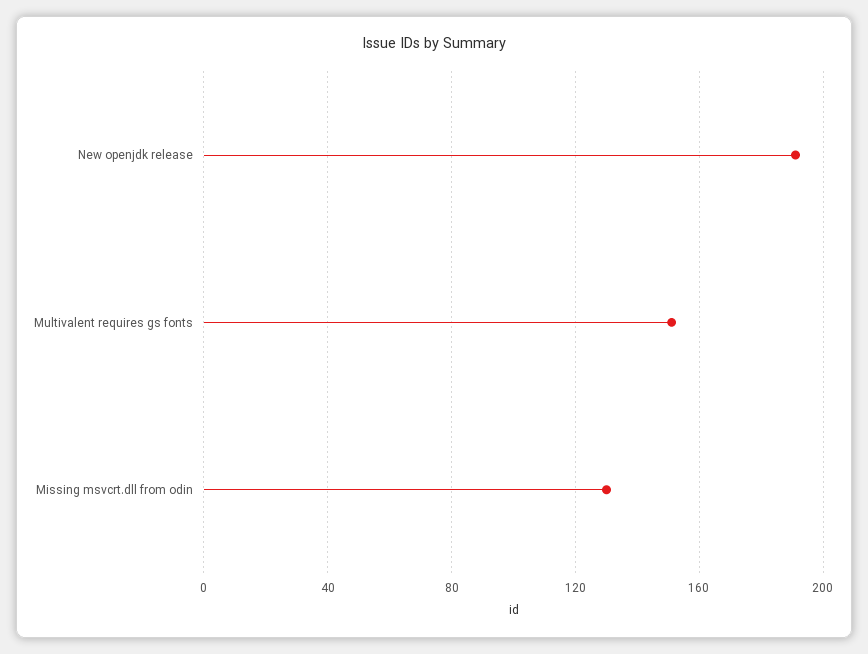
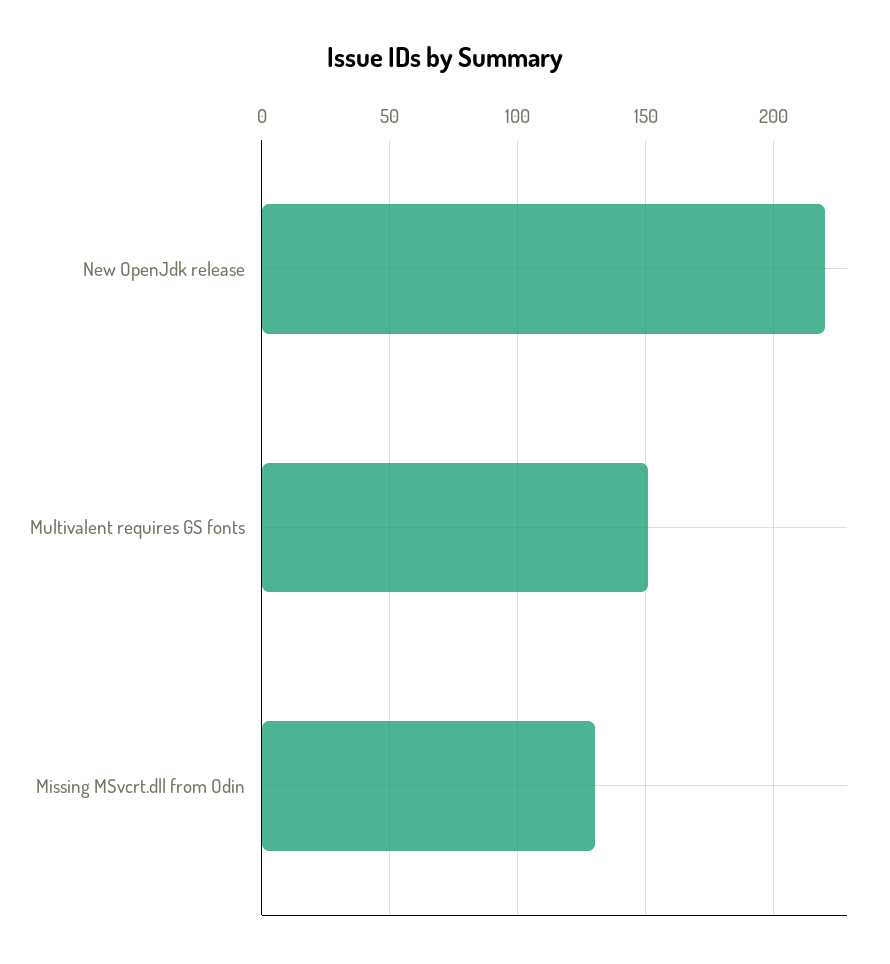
New openjdk release: 190 -> 220

